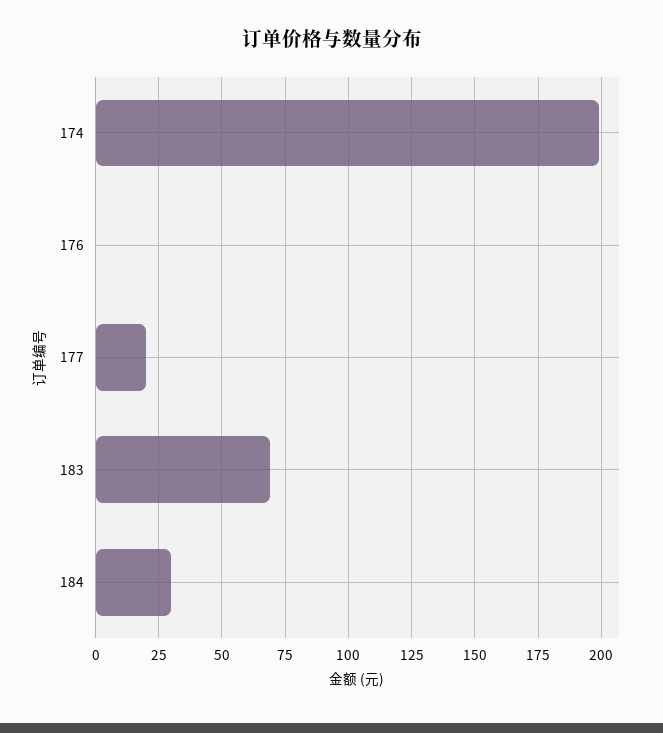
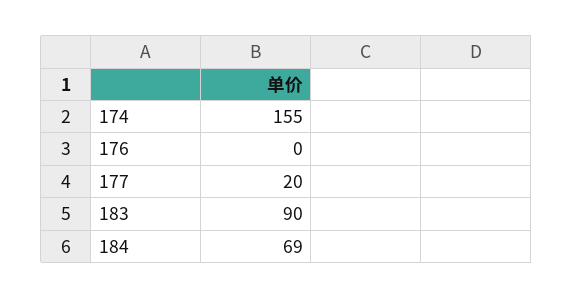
174: 200 -> 155
183: 70 -> 90
184: 30 -> 69

